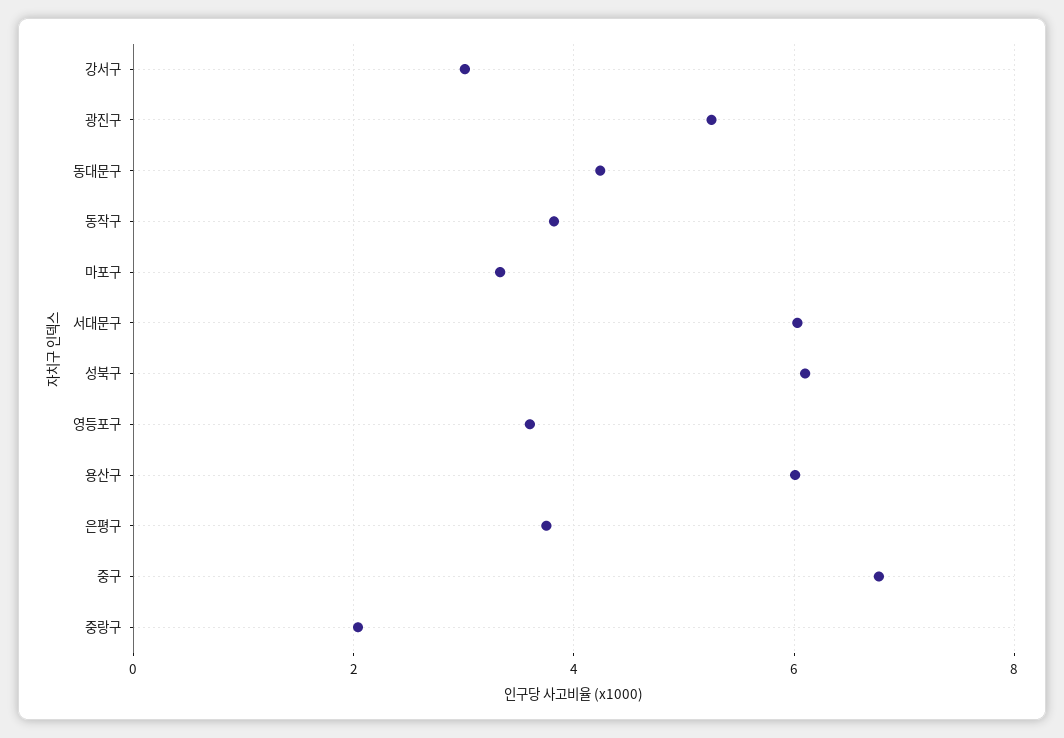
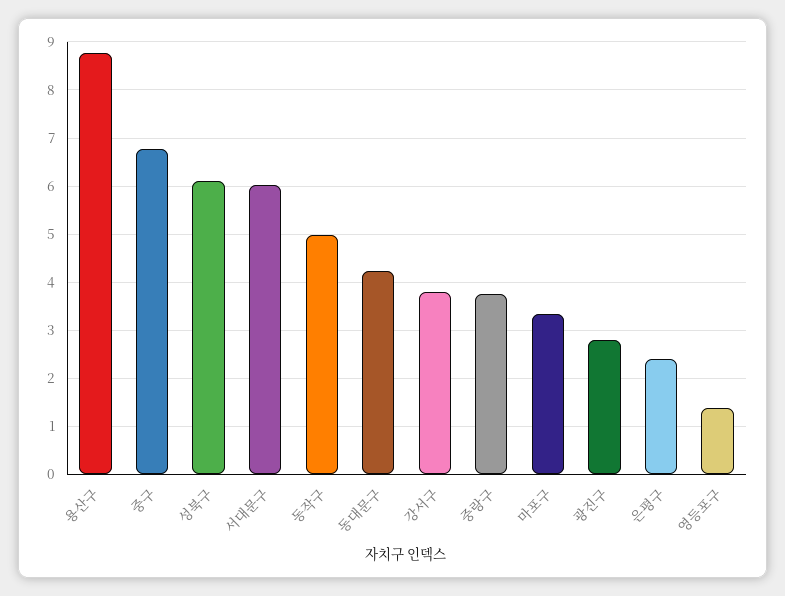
강서구: 3 -> 3.8
광진구: 5.2 -> 2.8
동작구: 3.8 -> 5
영등포구: 3.6 -> 1.4
용산구: 6 -> 8.8
은평구: 3.8 -> 2.4
중랑구: 2 -> 3.8

